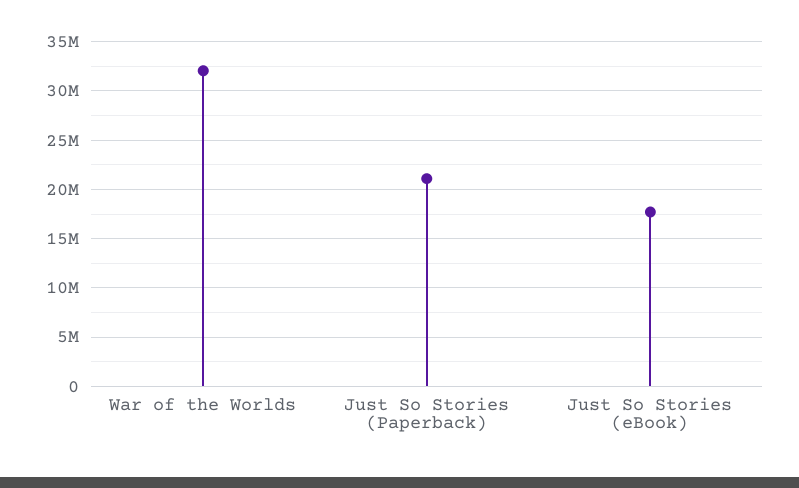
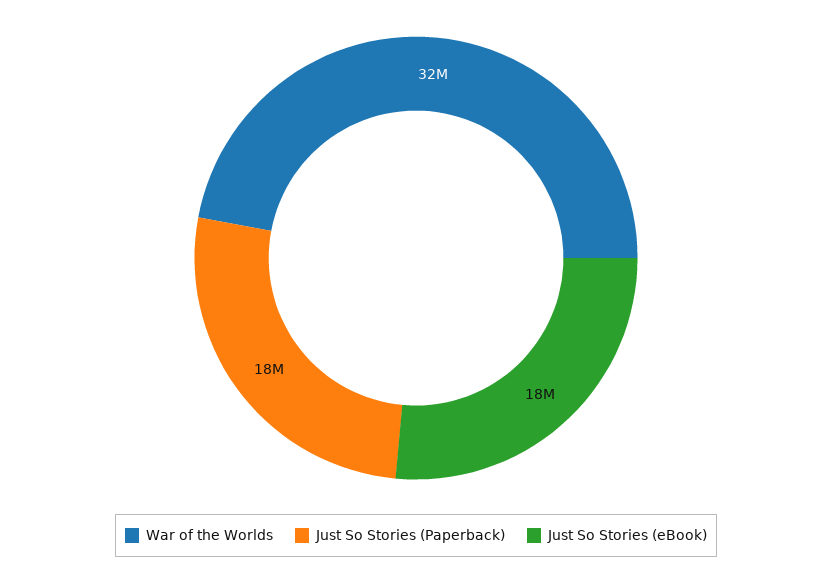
Just So Stories (Paperback): 21000000 -> 18000000

